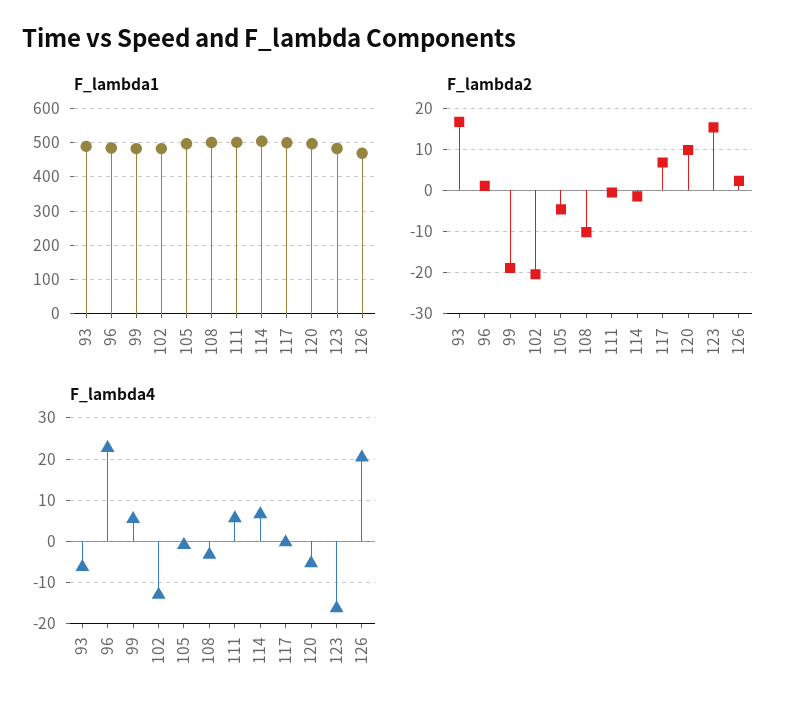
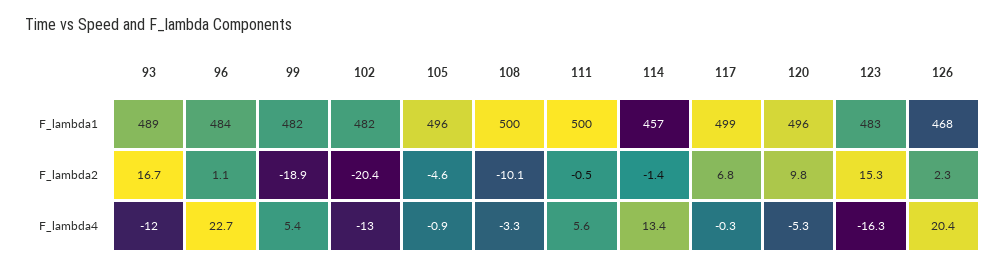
F_lambda1, 114: 500 -> 457
F_lambda4, 93: -6 -> -12
F_lambda4, 114: 6 -> 13.4

